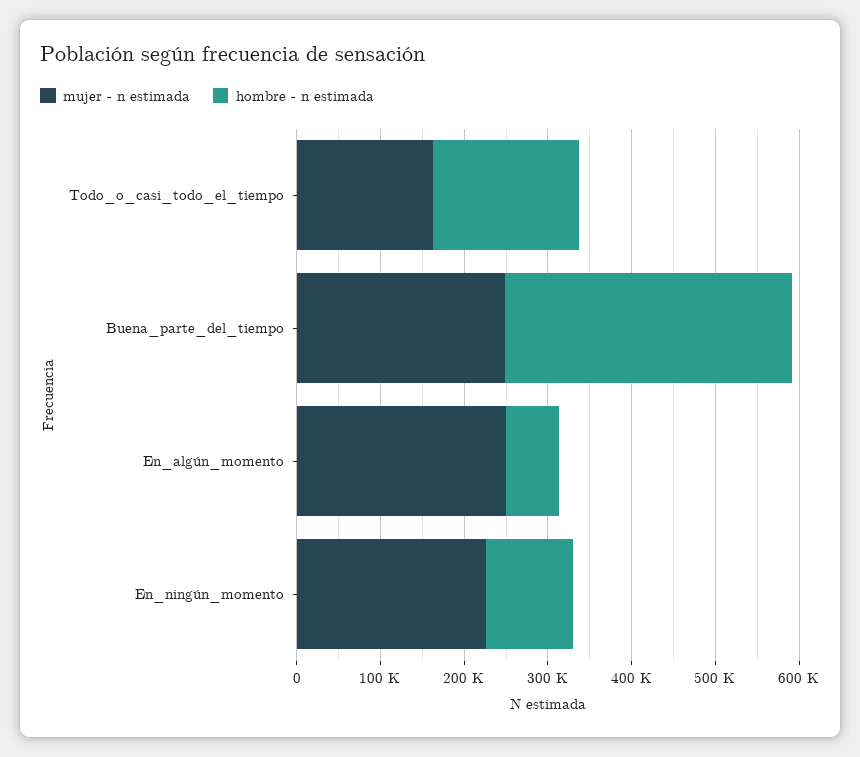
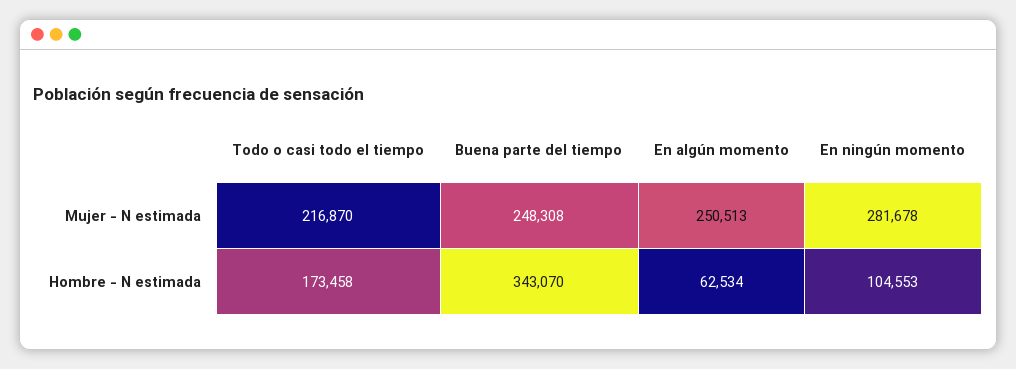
mujer - n estimada, Todo_o_casi_todo_el_tiempo: 160000 -> 216870
mujer - n estimada, En_ningún_momento: 220000 -> 281678

